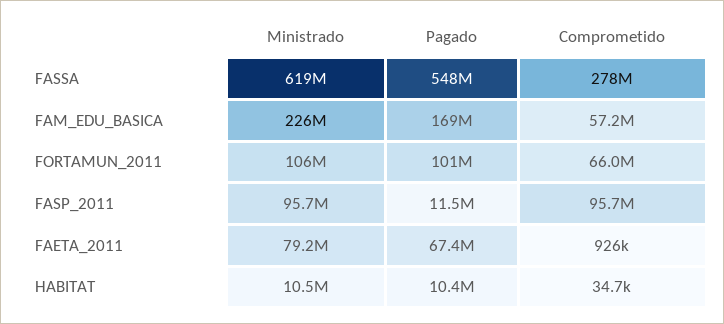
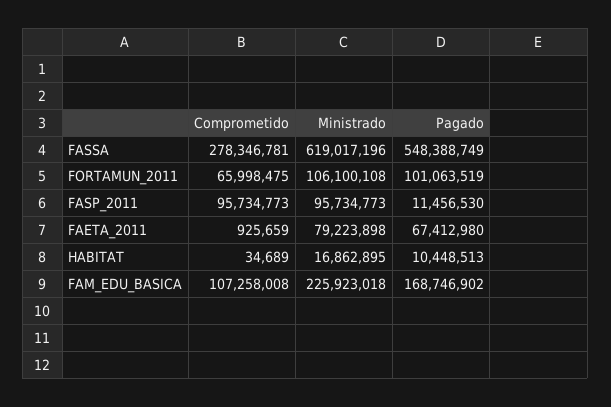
Comprometido, FAM_EDU_BASICA: 57200000 -> 107258008
Ministrado, HABITAT: 10500000 -> 16862895

